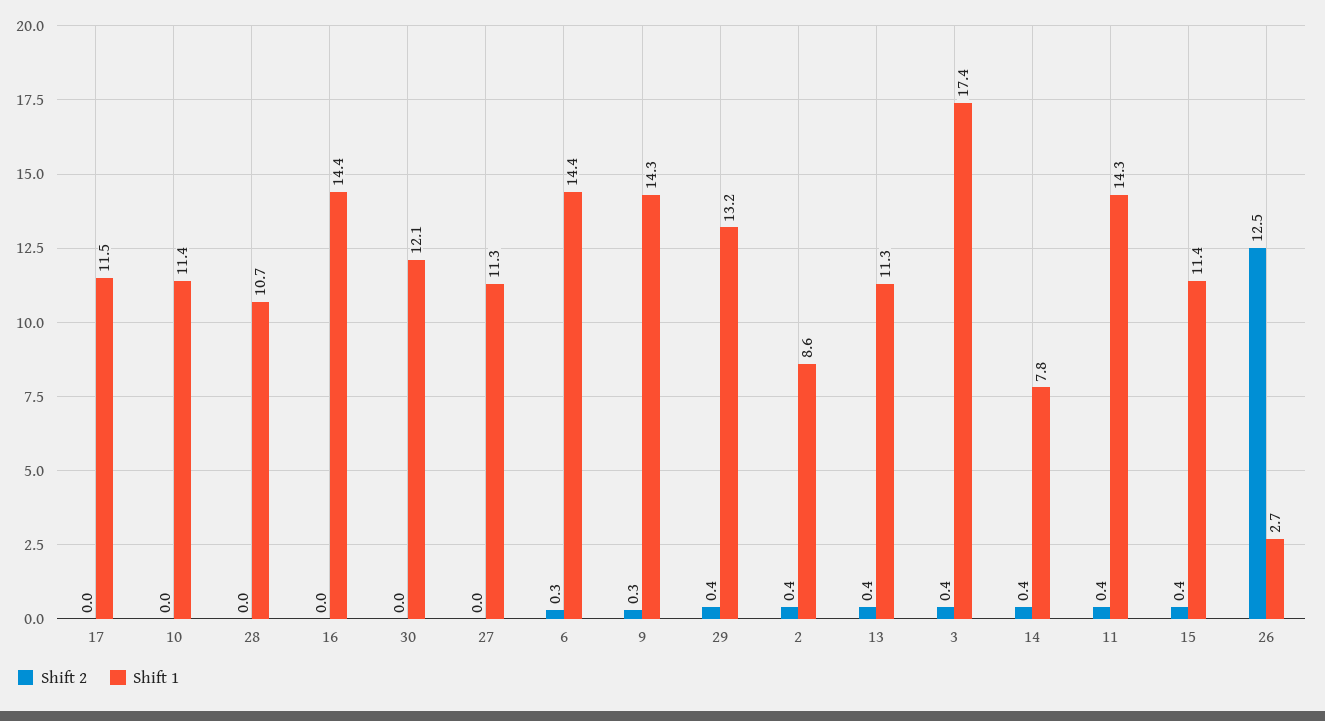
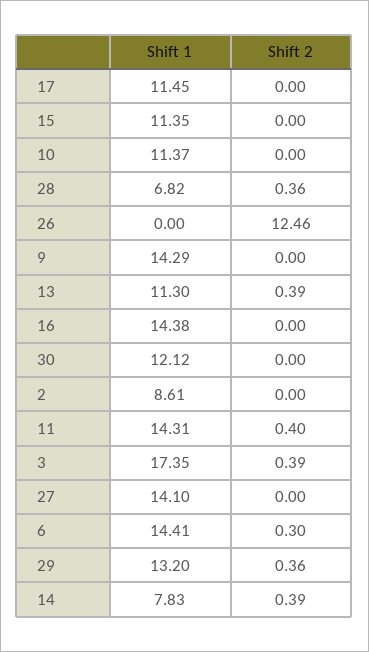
Shift 2, 28: 0 -> 0.36
Shift 1, 28: 10.7 -> 6.82
Shift 1, 27: 11.3 -> 14.1
Shift 2, 9: 0.3 -> 0
Shift 2, 2: 0.4 -> 0
Shift 2, 15: 0.4 -> 0
Shift 1, 26: 2.7 -> 0

